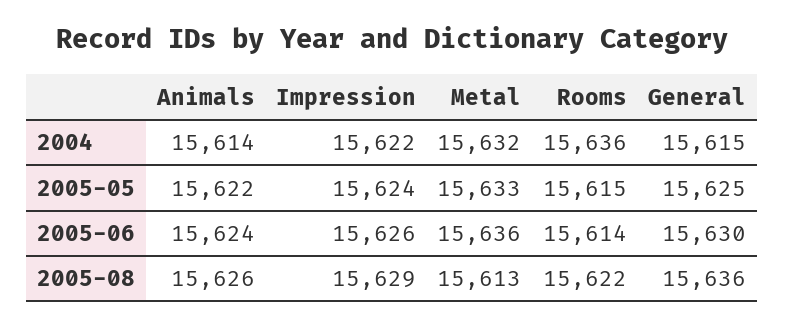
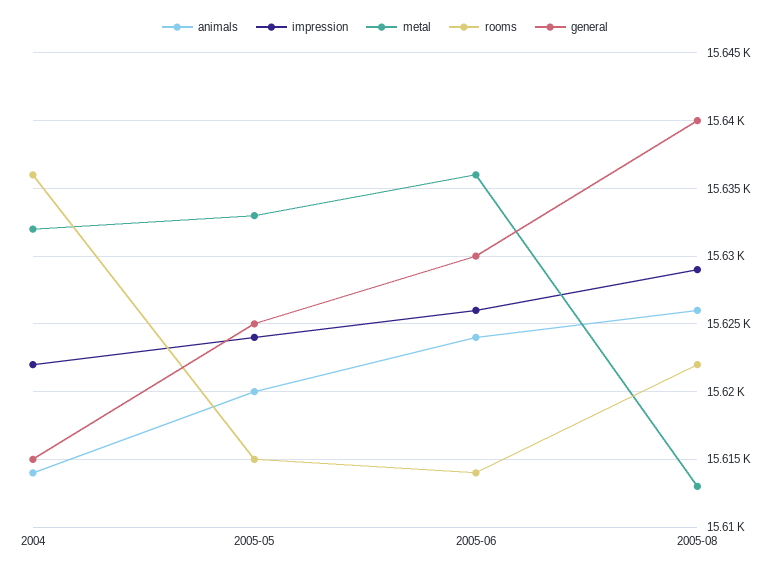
Animals, 2005-05: 15622 -> 15620
General, 2005-08: 15636 -> 15640

